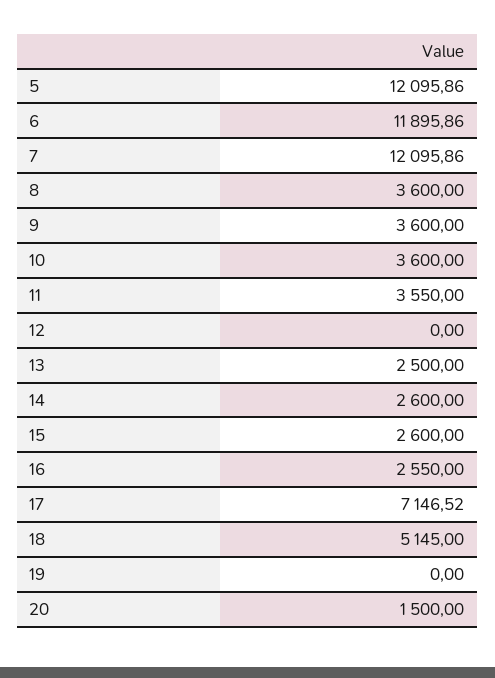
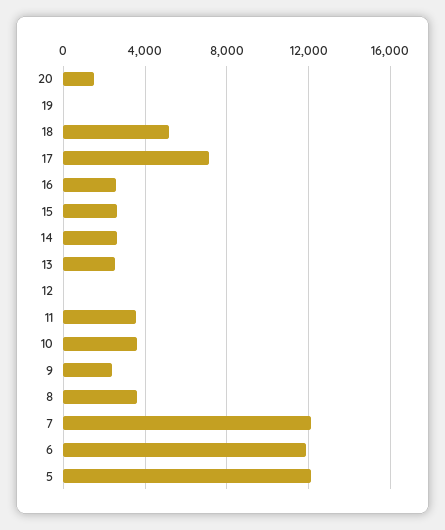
9: 3600 -> 2500

